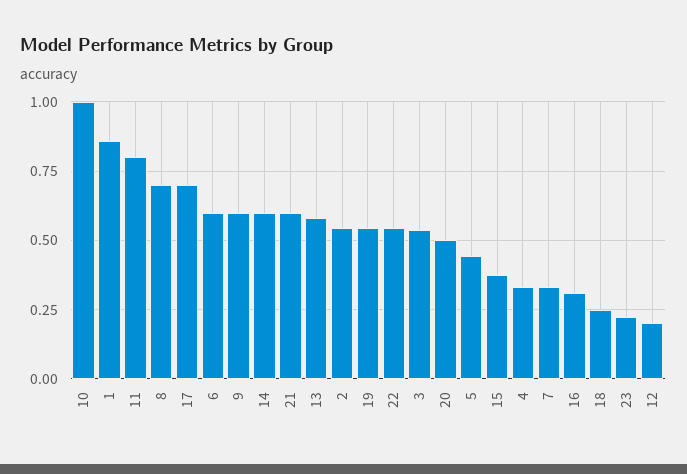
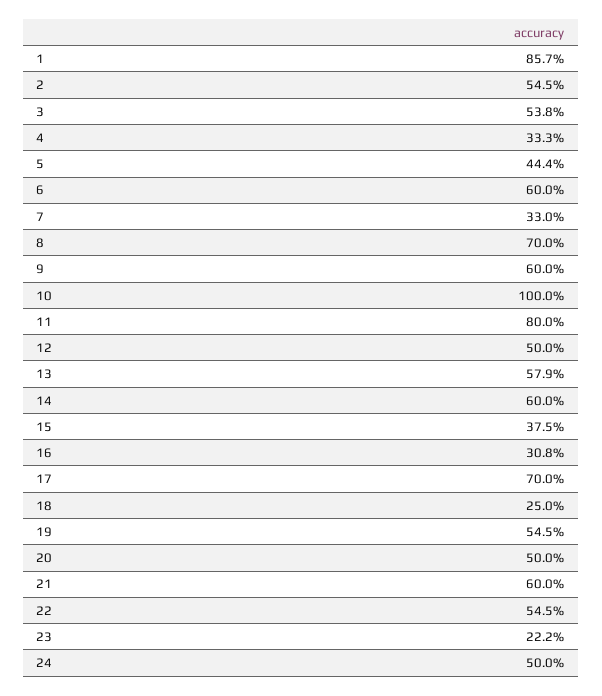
12: 0.2 -> 0.5
24: none -> 0.5

